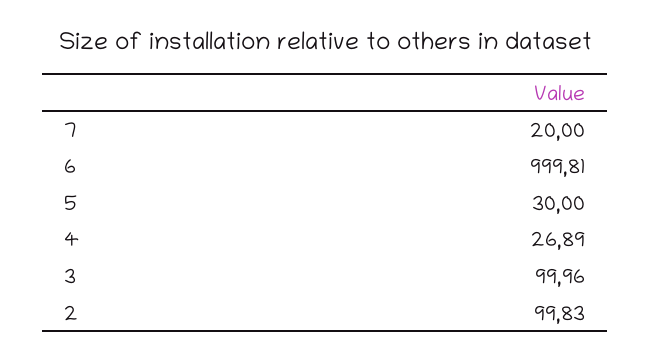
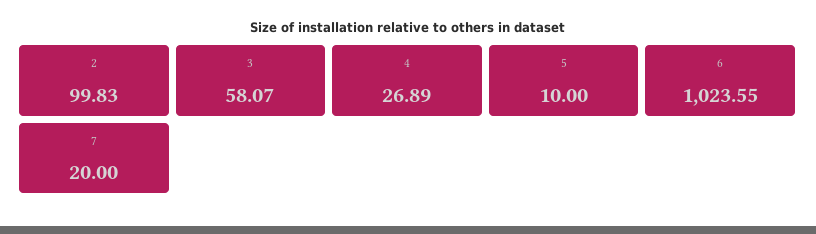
6: 999.81 -> 1023.55
5: 30 -> 10
3: 99.96 -> 58.07

